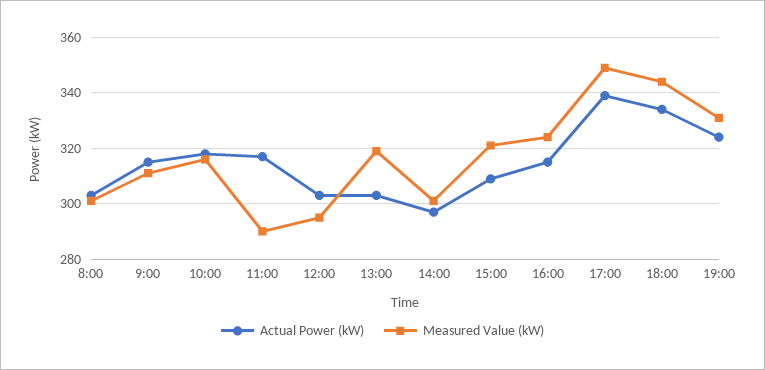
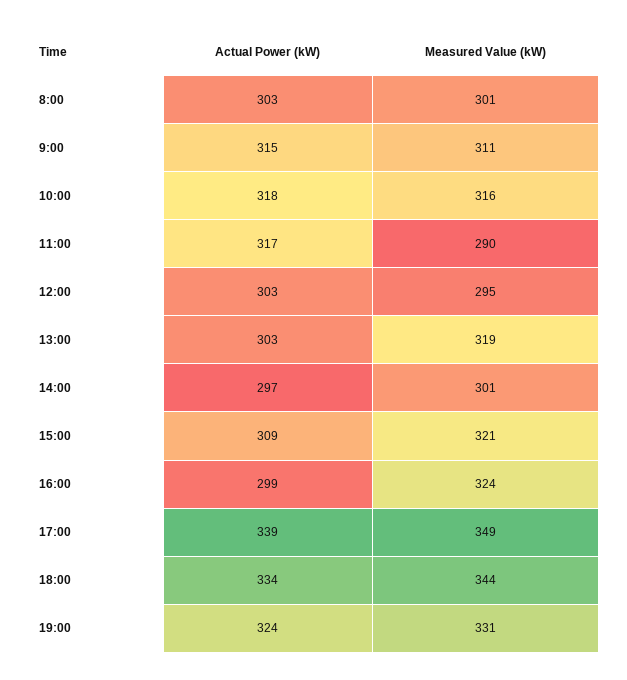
Actual Power (kW), 16:00: 315 -> 299

